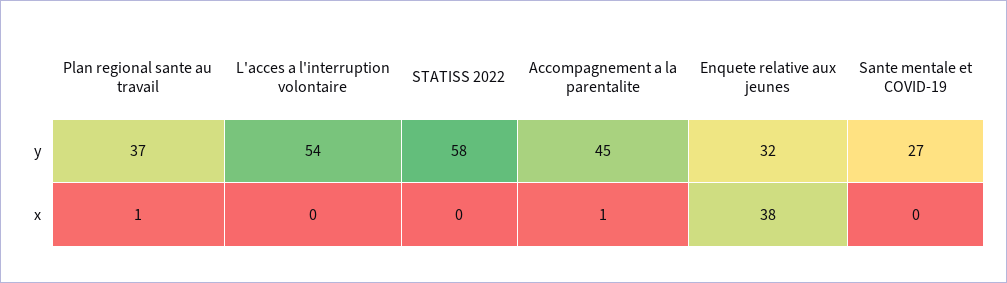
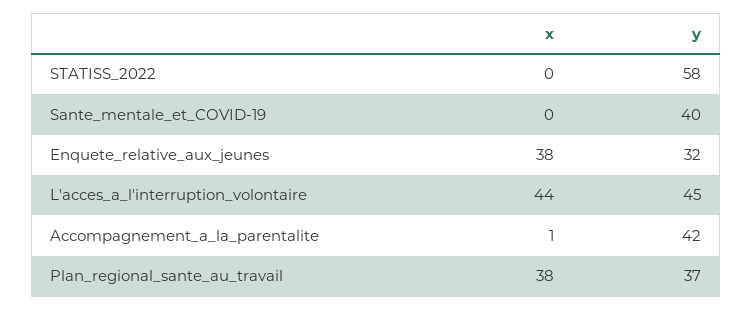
L'acces a l'interruption volontaire, y: 54 -> 45
Accompagnement a la parentalite, y: 45 -> 42
Sante mentale et COVID-19, y: 27 -> 40
Plan regional sante au travail, x: 1 -> 38
L'acces a l'interruption volontaire, x: 0 -> 44

